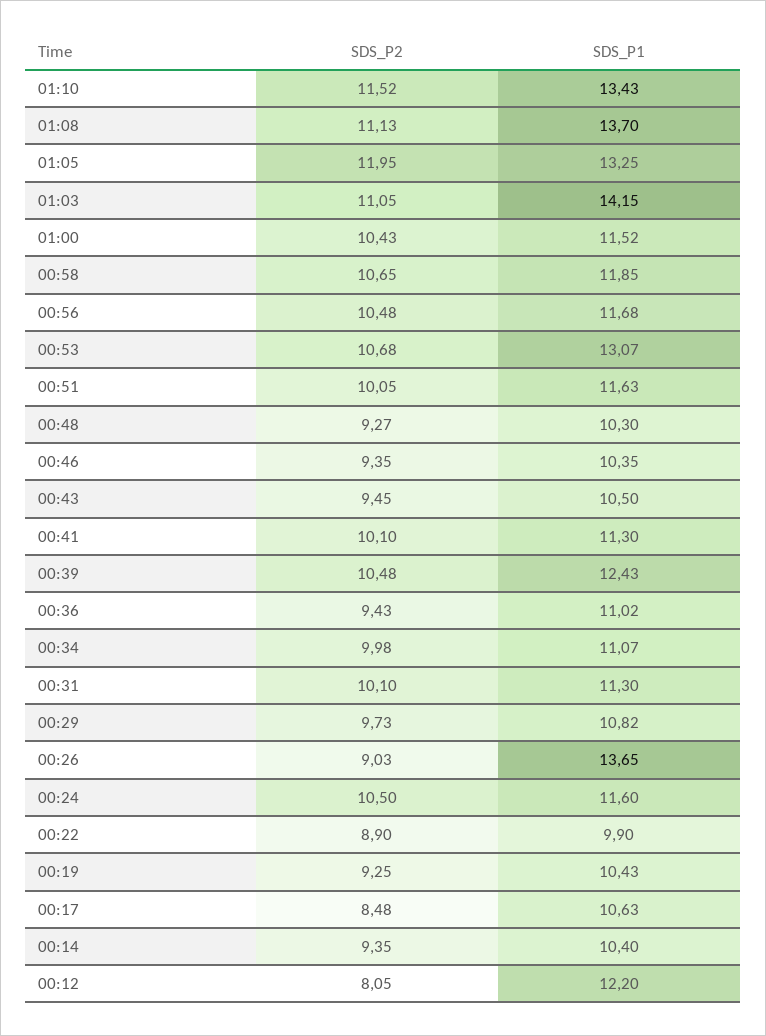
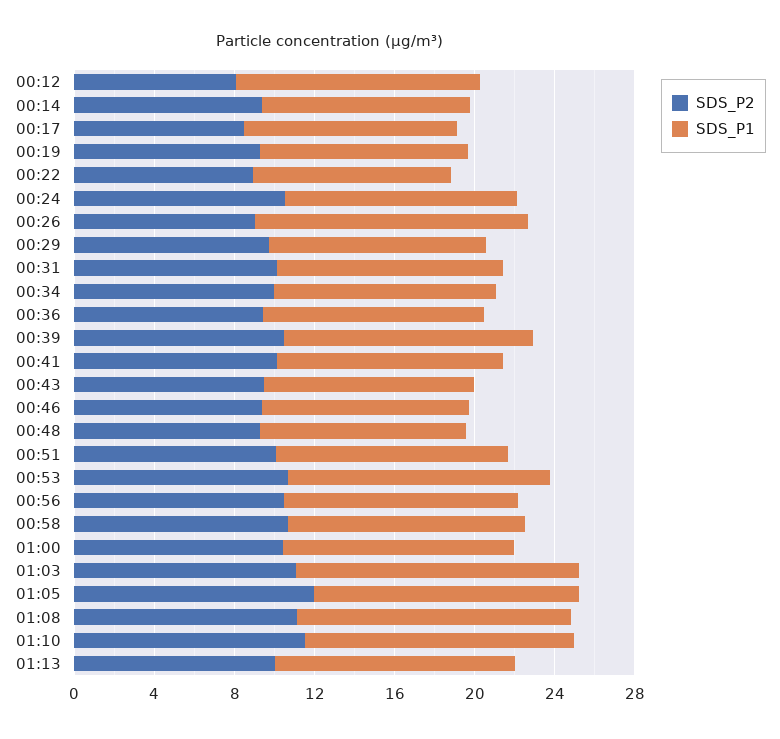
SDS_P2, 01:13: none -> 10
SDS_P1, 01:13: none -> 12

